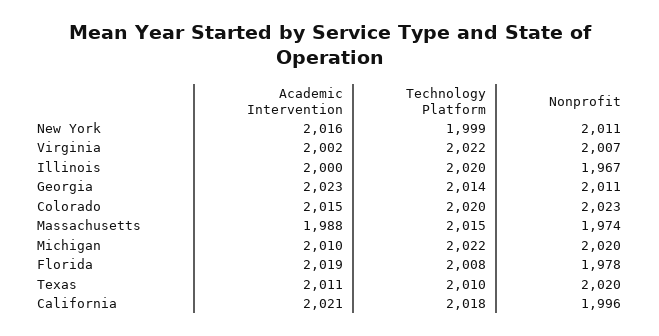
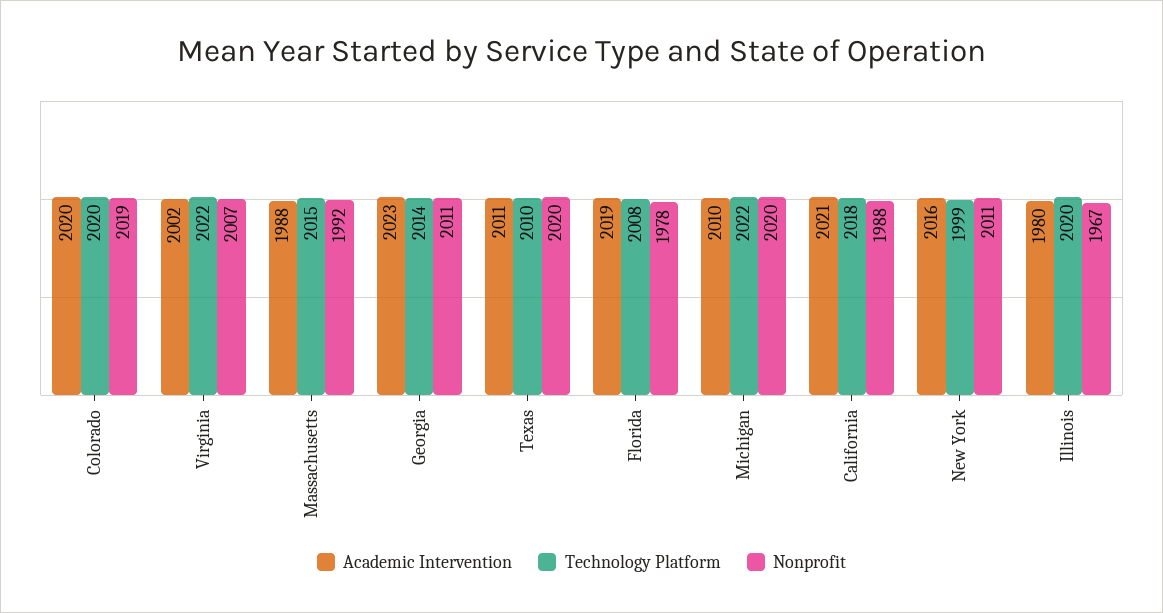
Academic Intervention, Illinois: 2000 -> 1980
Academic Intervention, Colorado: 2015 -> 2020
Nonprofit, Colorado: 2023 -> 2019
Nonprofit, Massachusetts: 1974 -> 1992
Nonprofit, California: 1996 -> 1988

